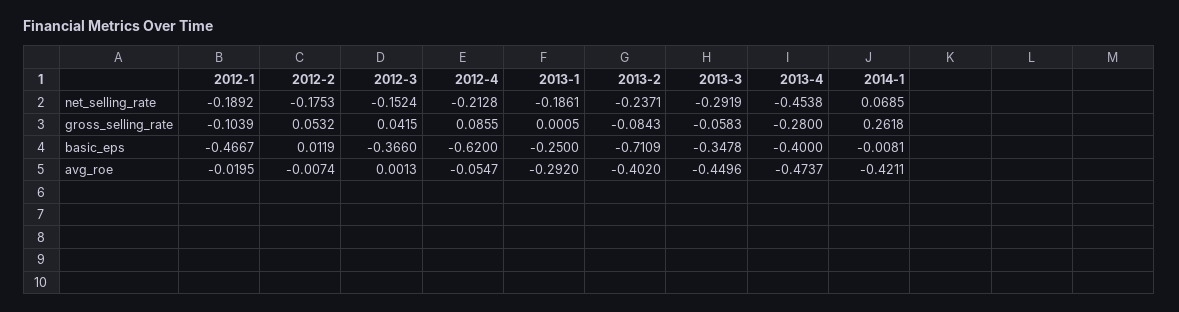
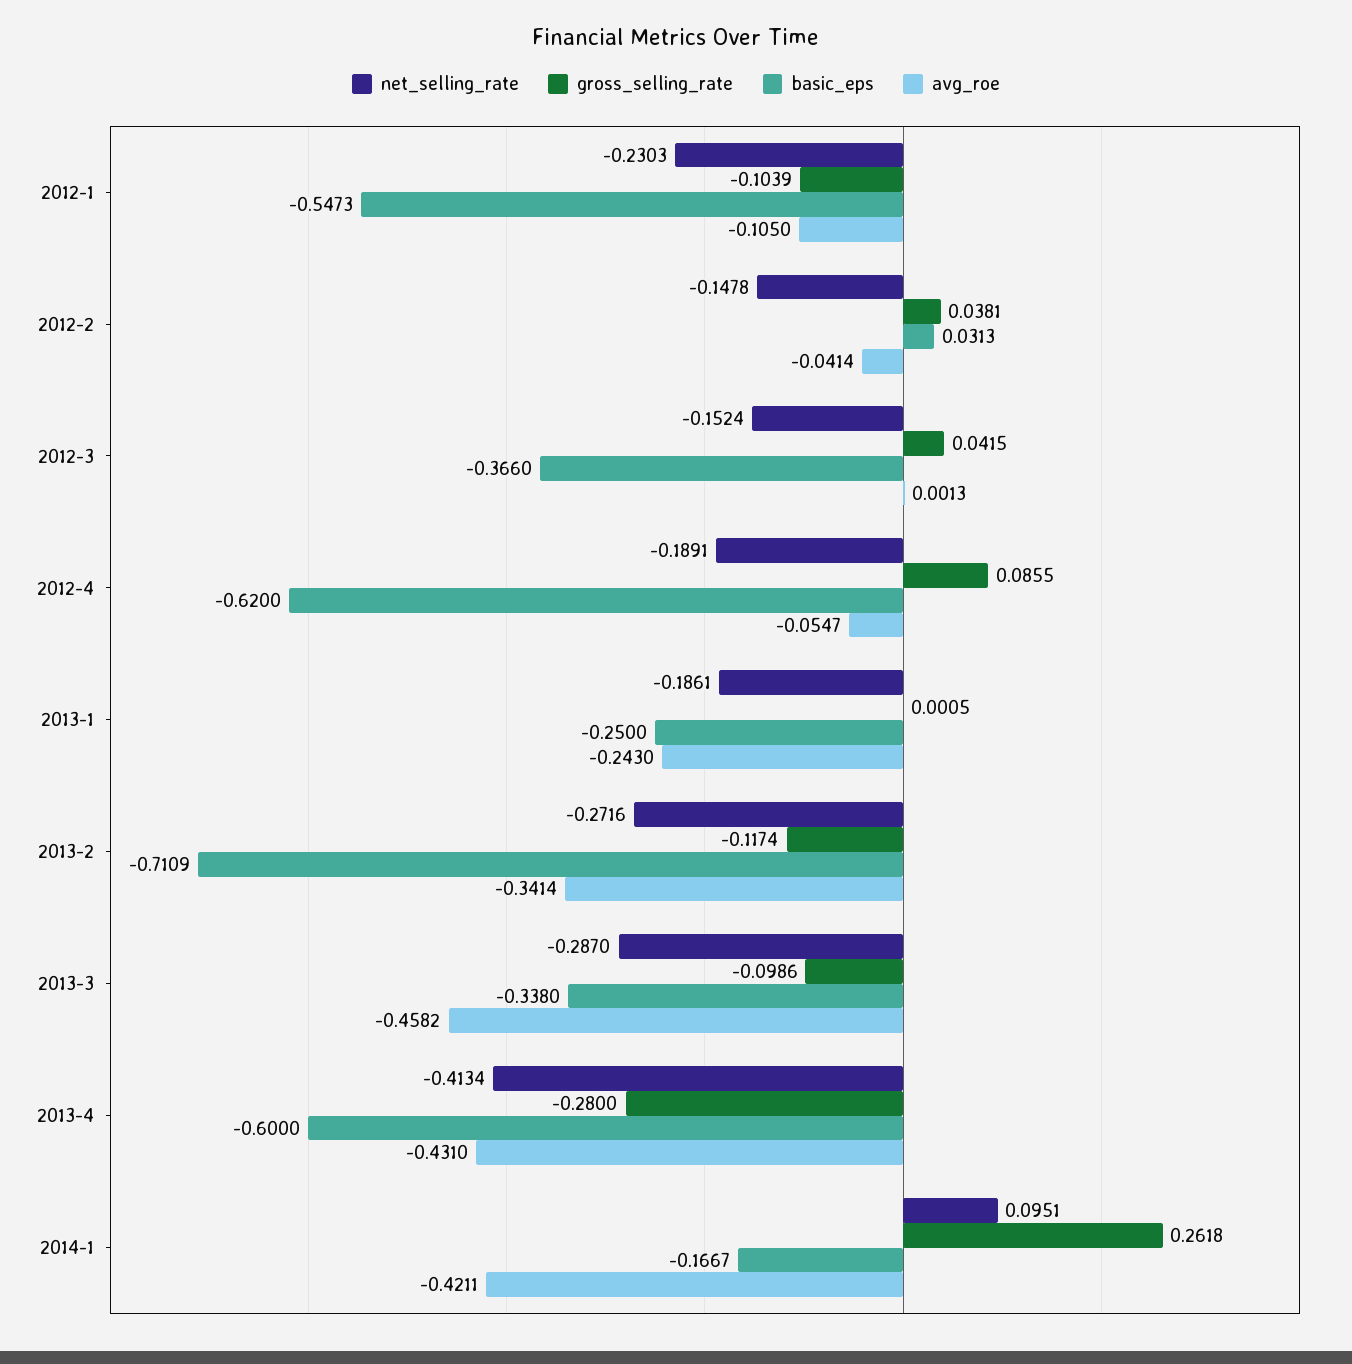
net_selling_rate, 2012-1: -0.1892 -> -0.2303
net_selling_rate, 2012-2: -0.1753 -> -0.1478
net_selling_rate, 2012-4: -0.2128 -> -0.1891
net_selling_rate, 2013-2: -0.2371 -> -0.2716
net_selling_rate, 2013-3: -0.2919 -> -0.287
net_selling_rate, 2013-4: -0.4538 -> -0.4134
net_selling_rate, 2014-1: 0.0685 -> 0.0951
gross_selling_rate, 2012-2: 0.0532 -> 0.0381
gross_selling_rate, 2013-2: -0.0843 -> -0.1174
gross_selling_rate, 2013-3: -0.0583 -> -0.0986
basic_eps, 2012-1: -0.4667 -> -0.5473
basic_eps, 2012-2: 0.0119 -> 0.0313
basic_eps, 2013-3: -0.3478 -> -0.338
basic_eps, 2013-4: -0.4 -> -0.6
basic_eps, 2014-1: -0.0081 -> -0.1667
avg_roe, 2012-1: -0.0195 -> -0.105
avg_roe, 2012-2: -0.0074 -> -0.0414
avg_roe, 2013-1: -0.292 -> -0.243
avg_roe, 2013-2: -0.402 -> -0.3414
avg_roe, 2013-3: -0.4496 -> -0.4582
avg_roe, 2013-4: -0.4737 -> -0.431

